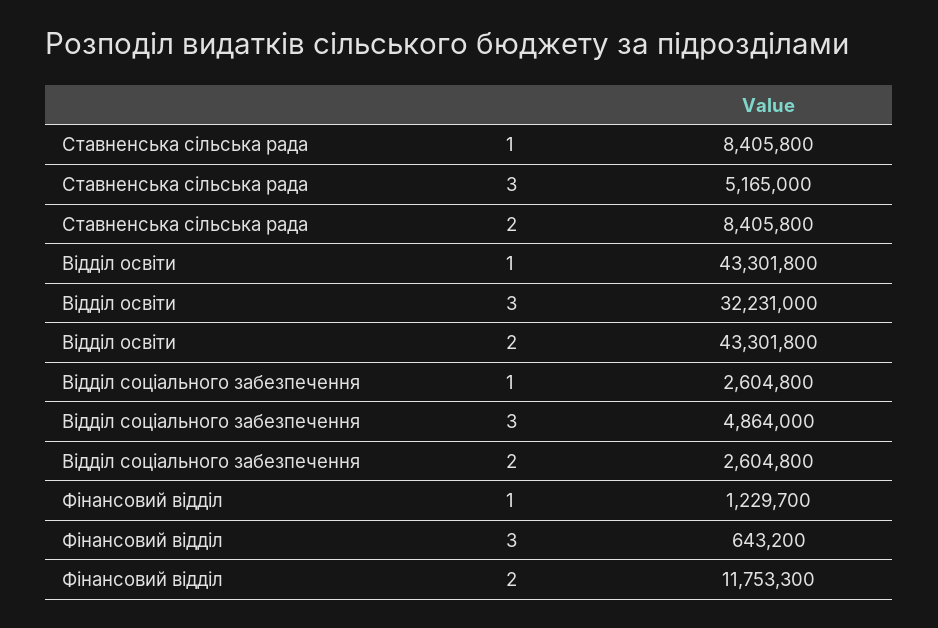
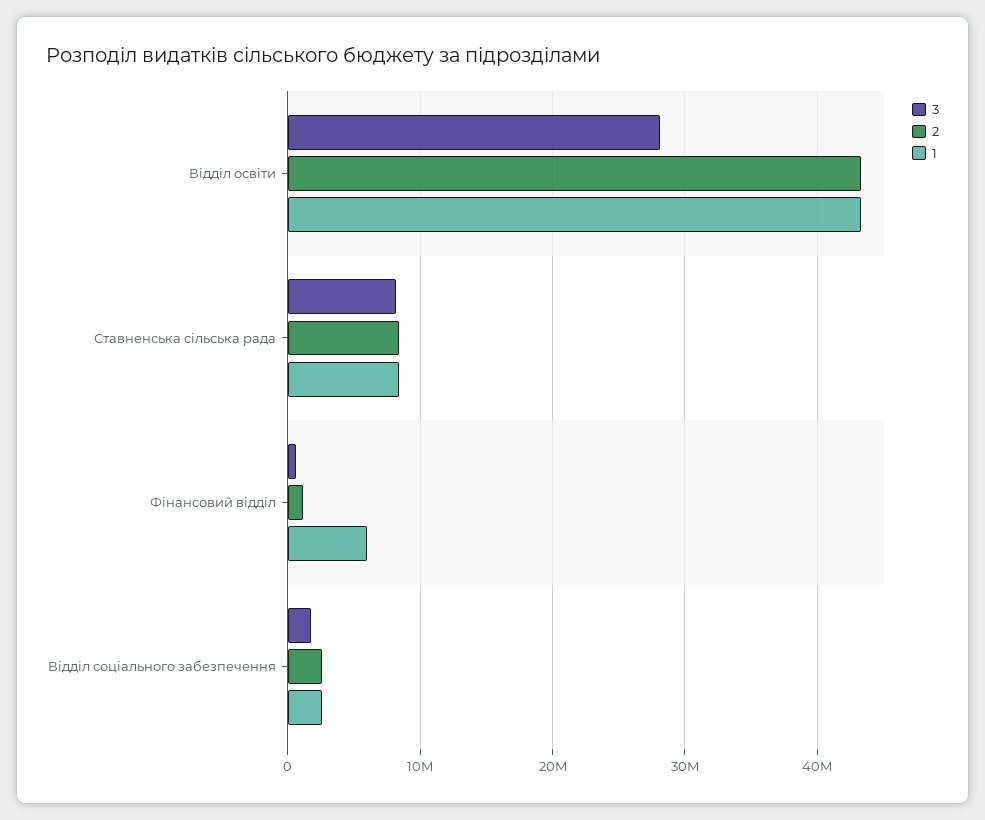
3, Ставненська сільська рада: 5165000 -> 8000000
3, Відділ освіти: 32231000 -> 28000000
3, Відділ соціального забезпечення: 4864000 -> 2000000
1, Фінансовий відділ: 1229700 -> 6000000
2, Фінансовий відділ: 11753300 -> 1000000

